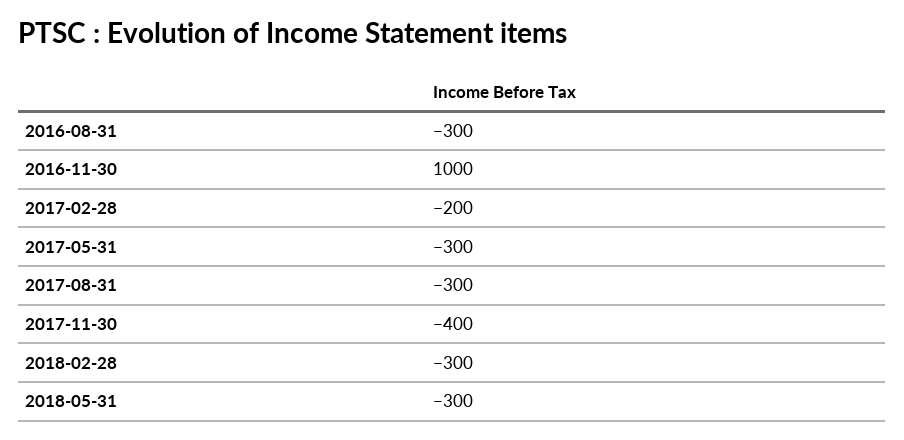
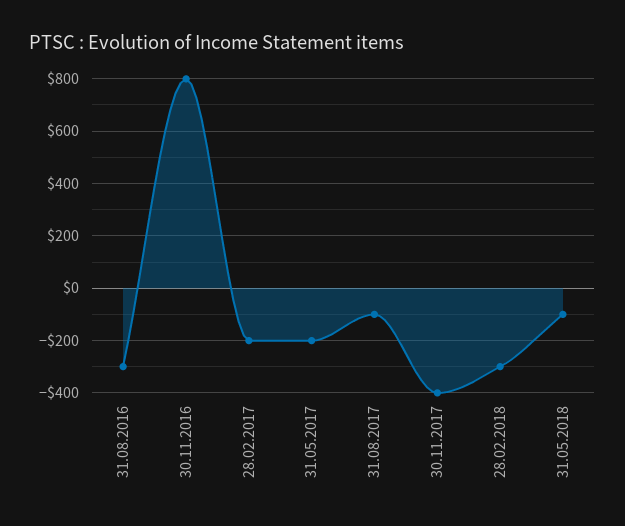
2016-11-30: 1000 -> 800
2017-05-31: -300 -> -200
2017-08-31: -300 -> -100
2018-05-31: -300 -> -100

